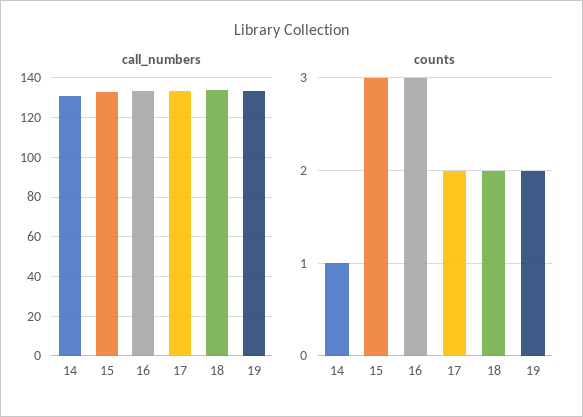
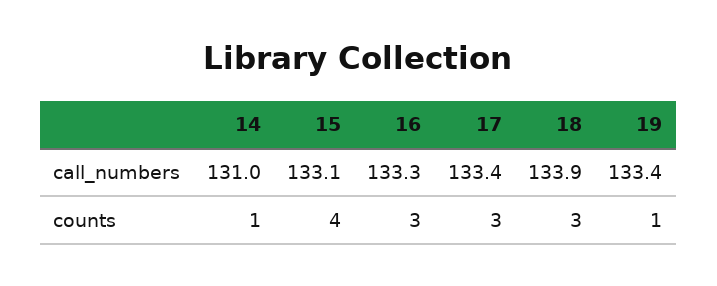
counts, 15: 3 -> 4
counts, 17: 2 -> 3
counts, 18: 2 -> 3
counts, 19: 2 -> 1

